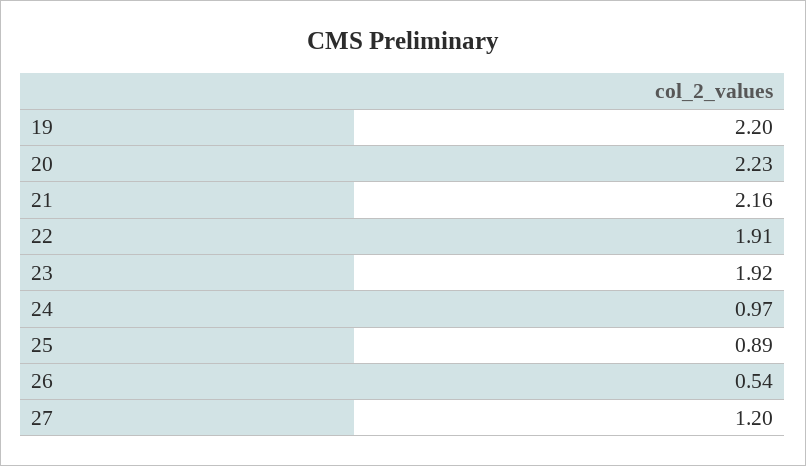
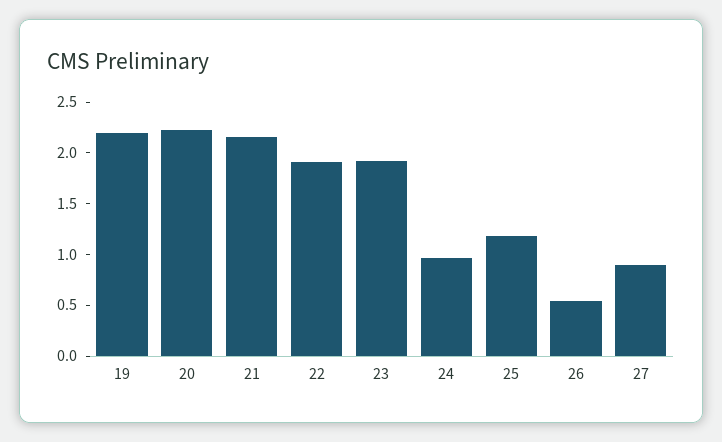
25: 0.89 -> 1.2
27: 1.2 -> 0.9

